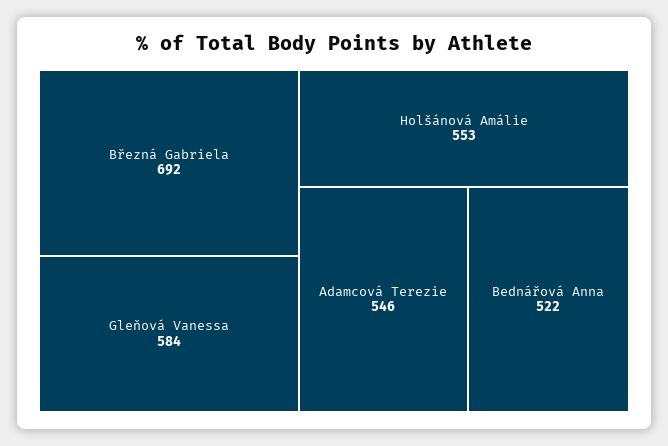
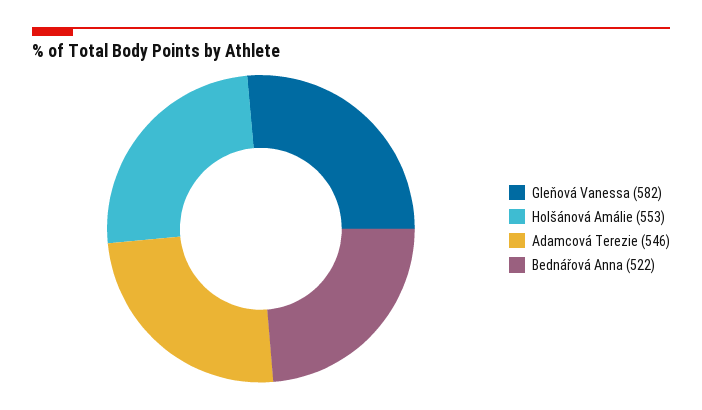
Březná Gabriela: 692 -> none
Gleňová Vanessa: 584 -> 582

